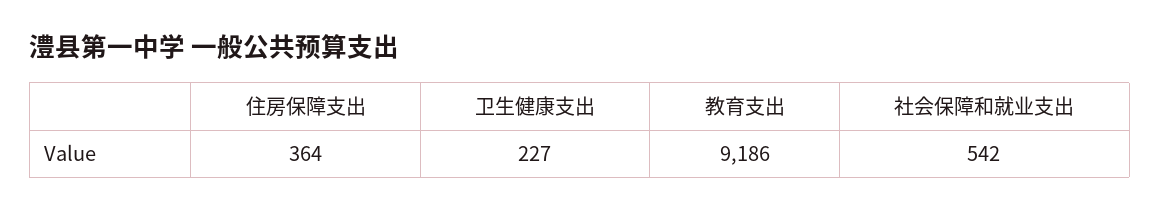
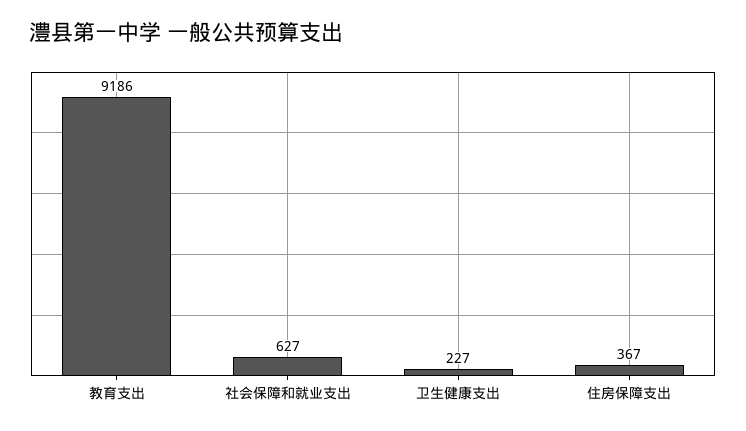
住房保障支出: 364 -> 367
社会保障和就业支出: 542 -> 627

